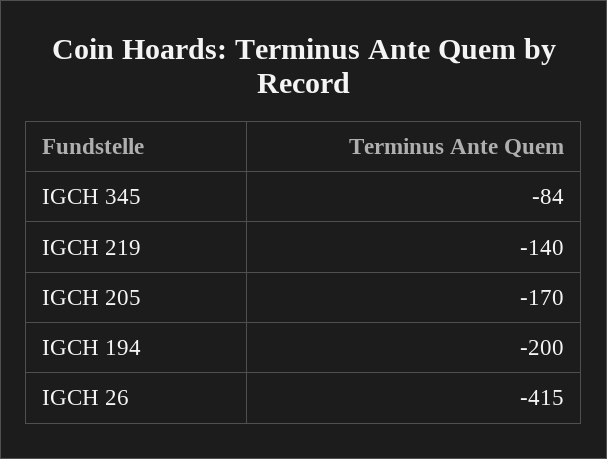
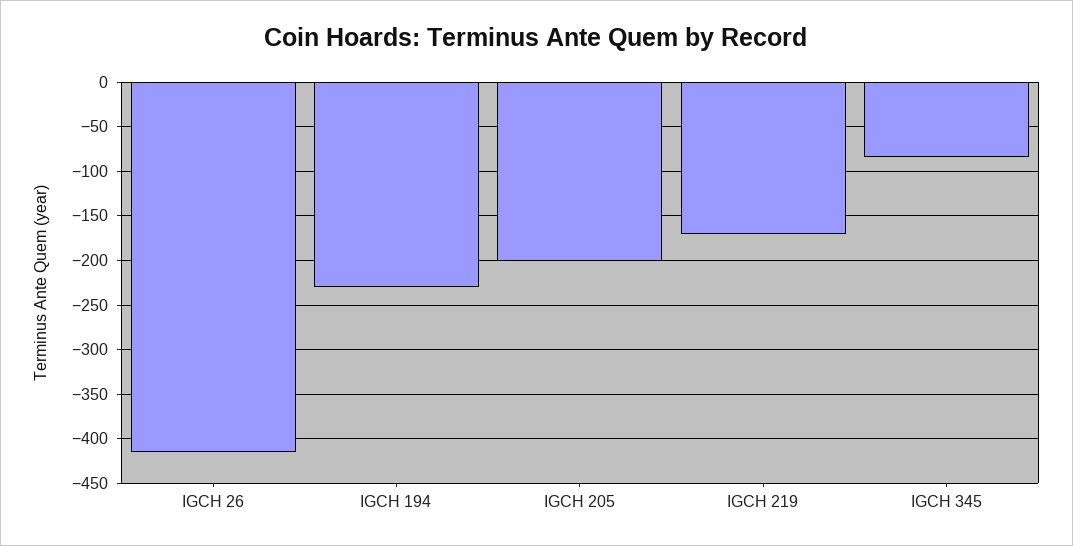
IGCH 219: -140 -> -170
IGCH 205: -170 -> -200
IGCH 194: -200 -> -230

